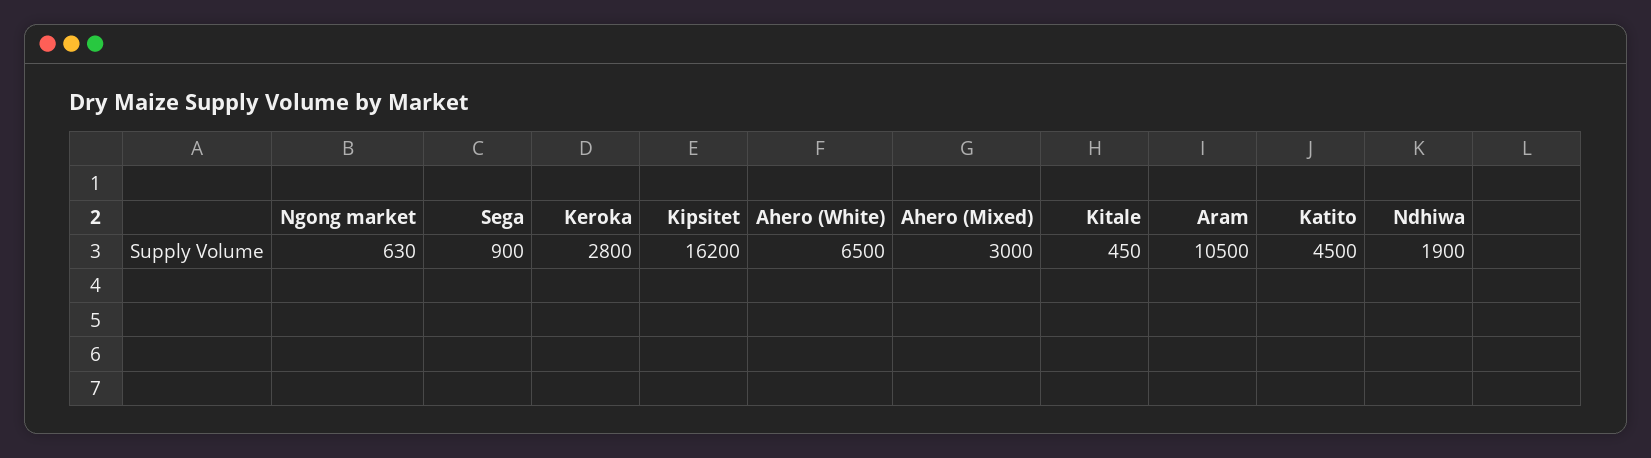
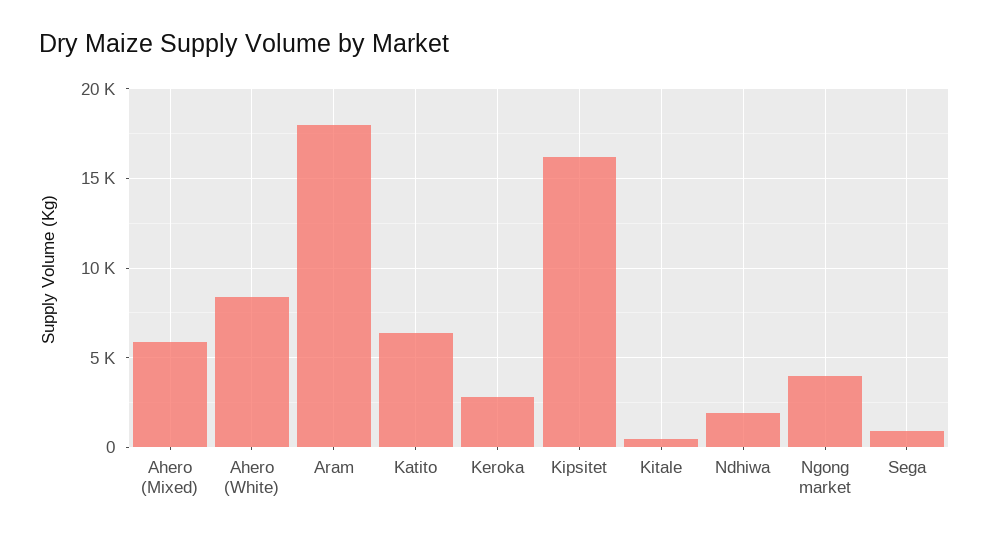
Ngong market: 630 -> 4000
Ahero (White): 6500 -> 8500
Ahero (Mixed): 3000 -> 6000
Aram: 10500 -> 18000
Katito: 4500 -> 6500

